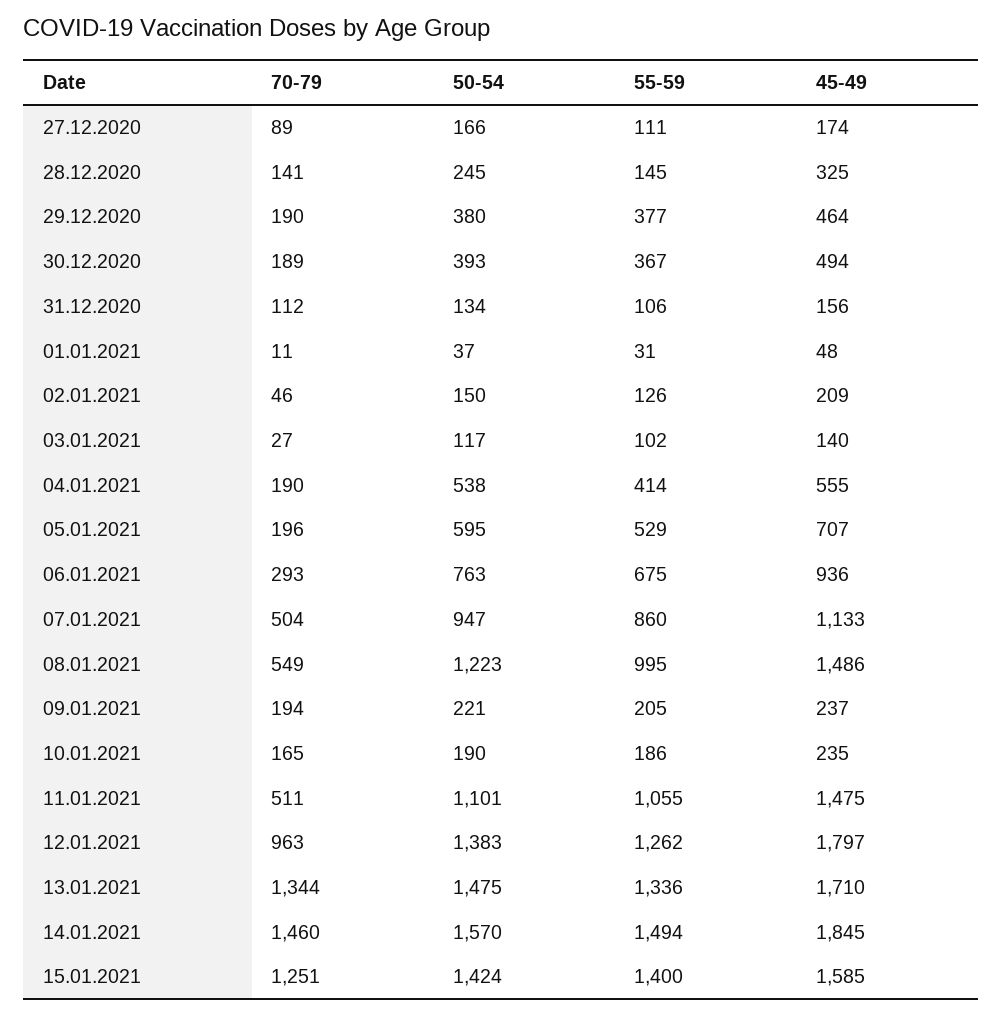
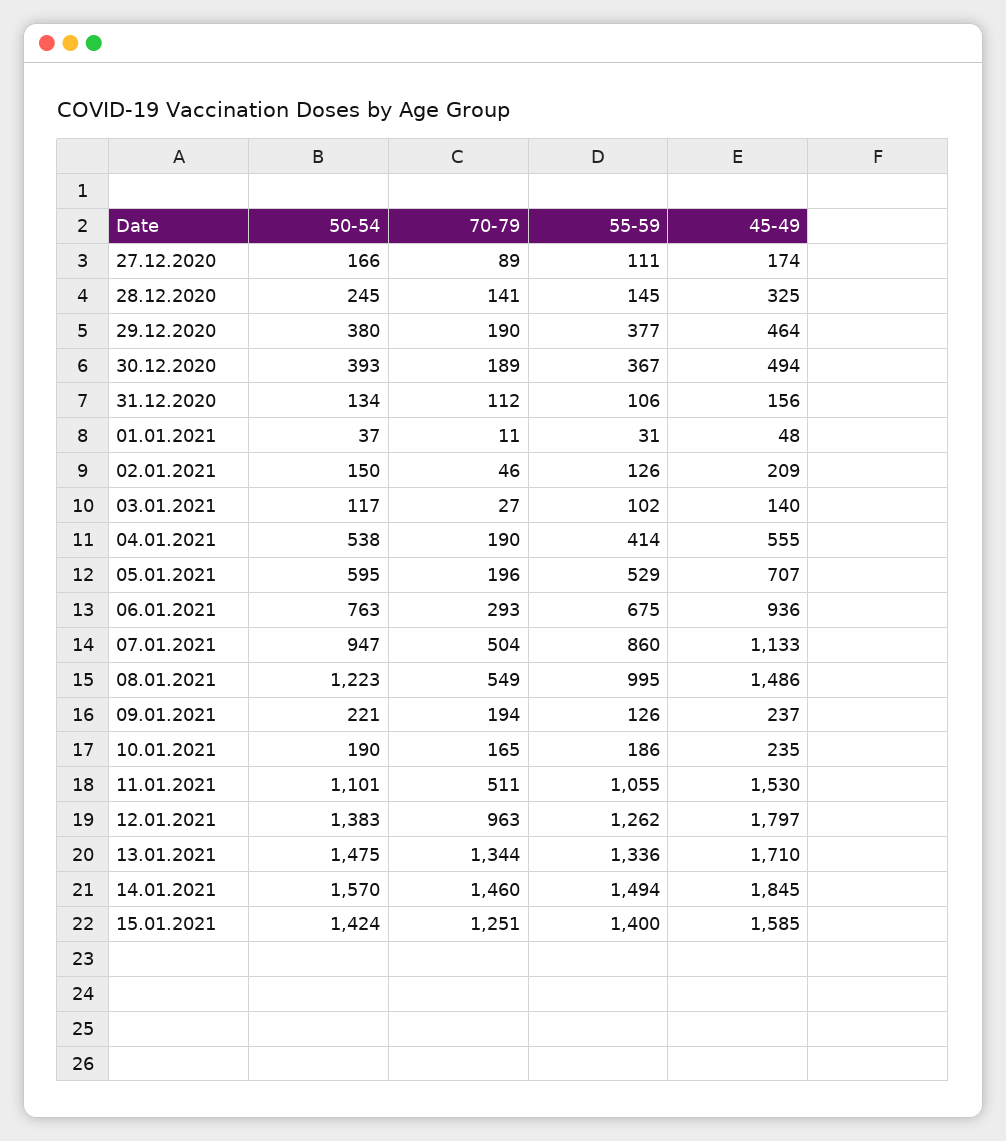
55-59, 09.01.2021: 205 -> 126
45-49, 11.01.2021: 1475 -> 1530

